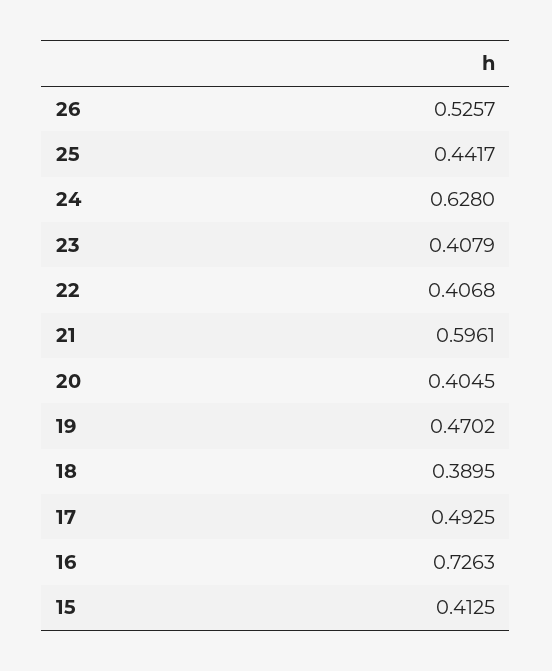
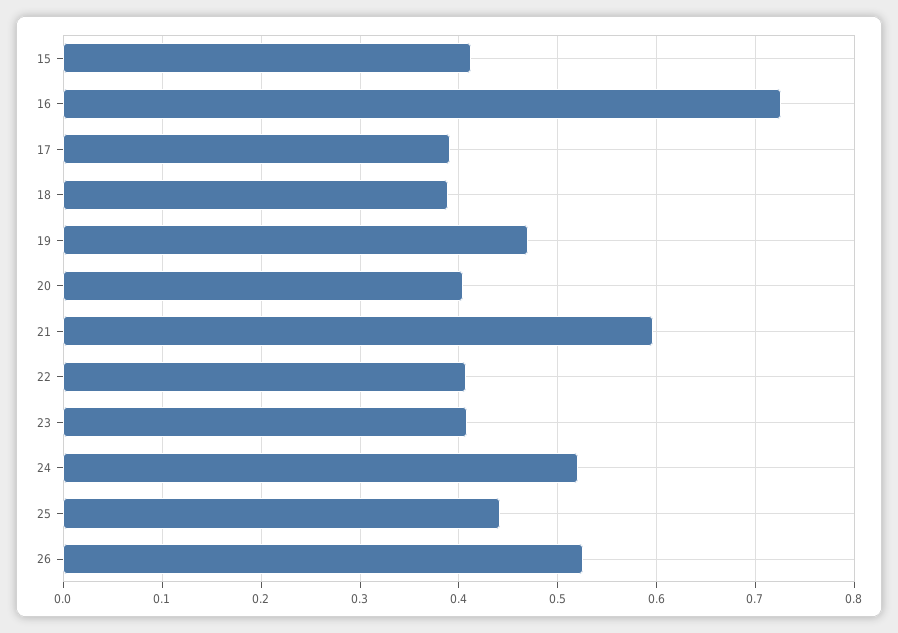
24: 0.628 -> 0.52
17: 0.4925 -> 0.39

